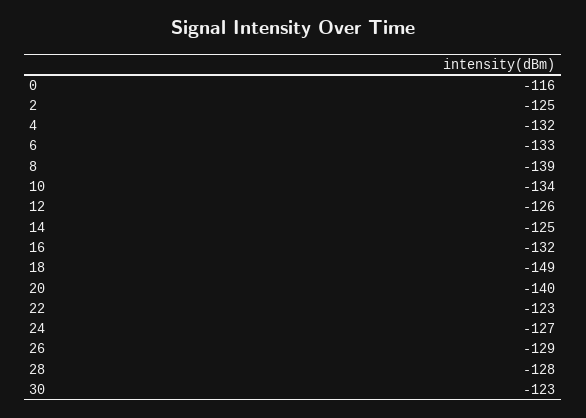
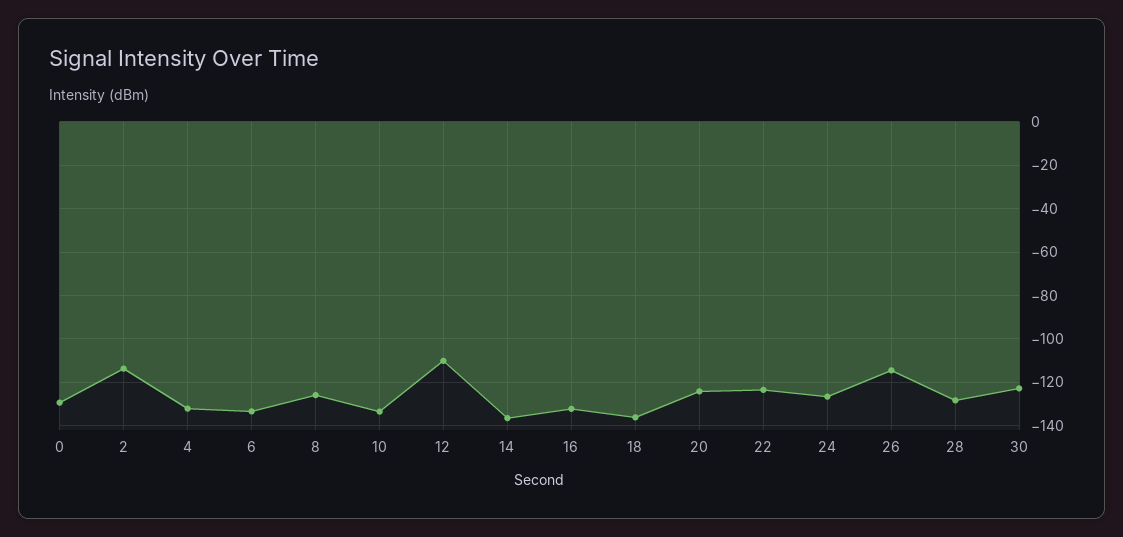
0: -116 -> -130
2: -125 -> -115
8: -139 -> -125
12: -126 -> -110
14: -125 -> -135
18: -149 -> -135
20: -140 -> -125
26: -129 -> -115

